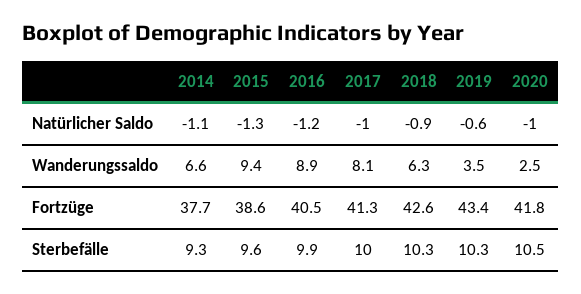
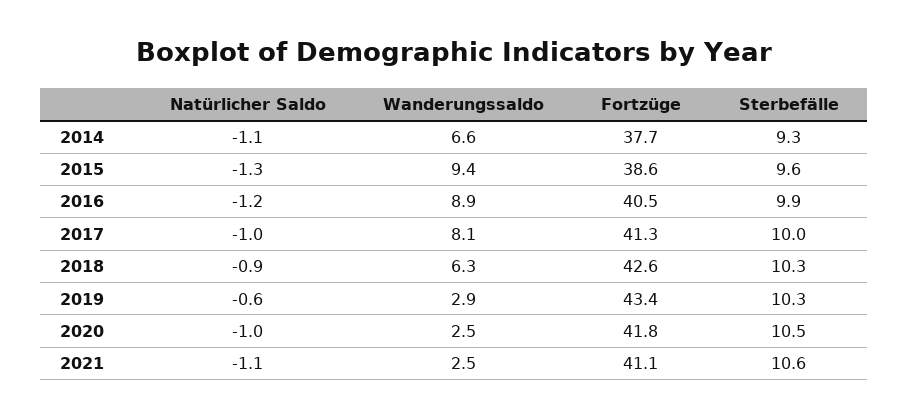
2019, Wanderungssaldo: 3.5 -> 2.9
2021, Natürlicher Saldo: none -> -1.1
2021, Wanderungssaldo: none -> 2.5
2021, Fortzüge: none -> 41.1
2021, Sterbefälle: none -> 10.6

